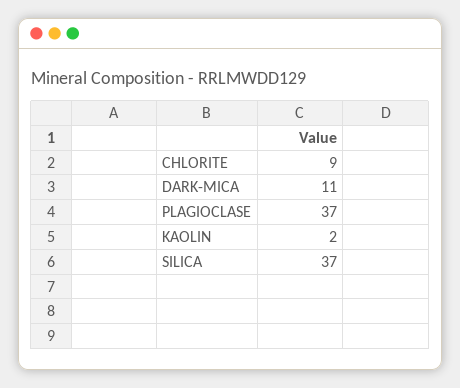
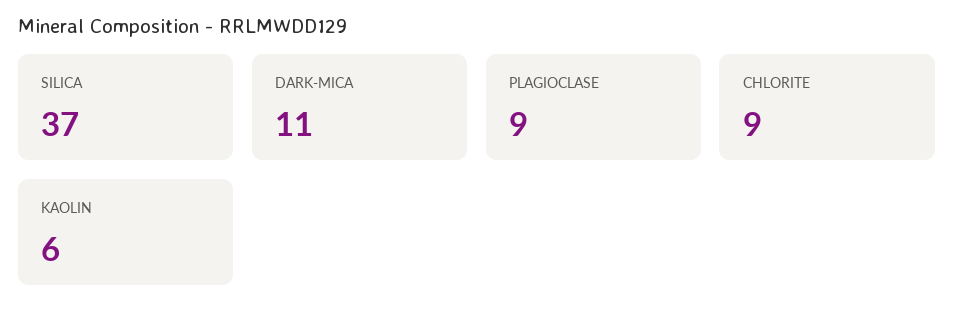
PLAGIOCLASE: 37 -> 9
KAOLIN: 2 -> 6

